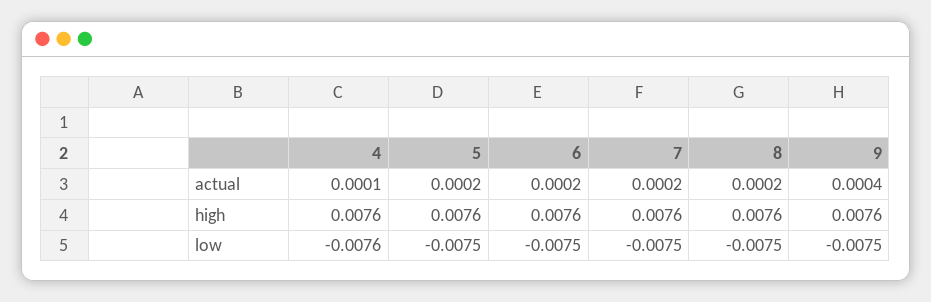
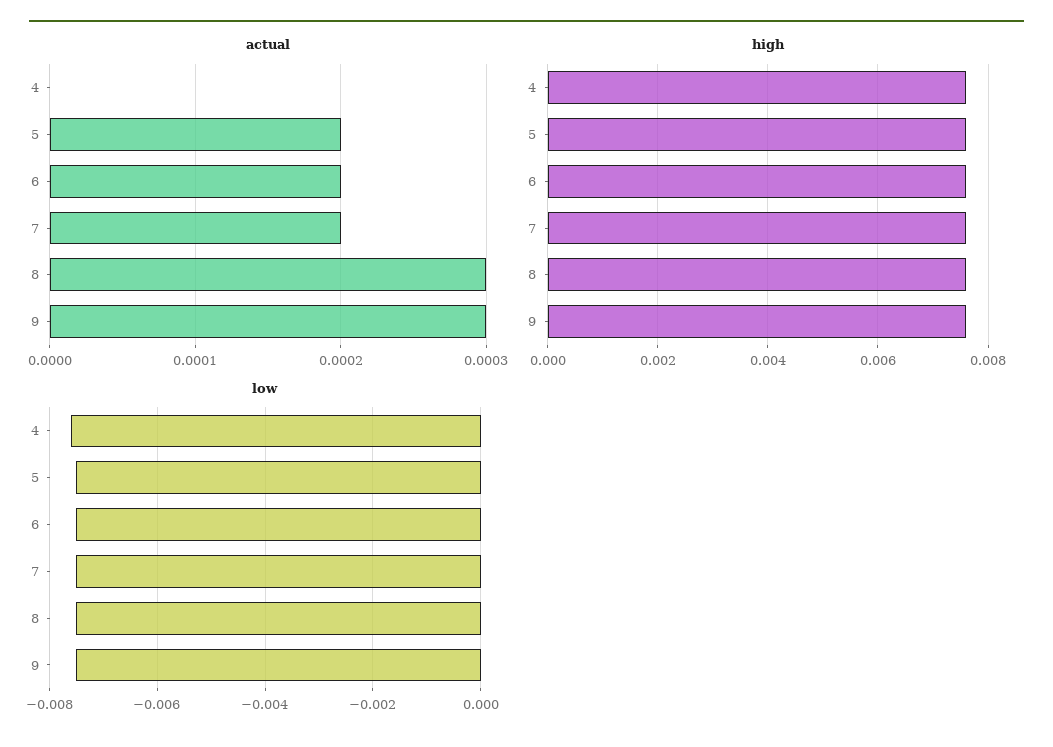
actual, 4: 0.0001 -> 0
actual, 8: 0.0002 -> 0.0003
actual, 9: 0.0004 -> 0.0003

